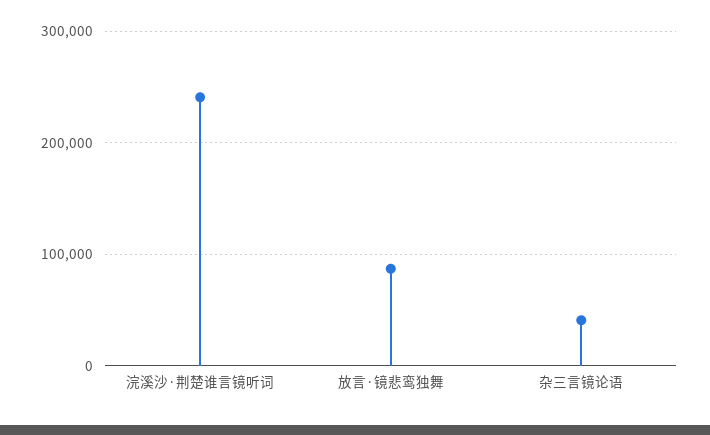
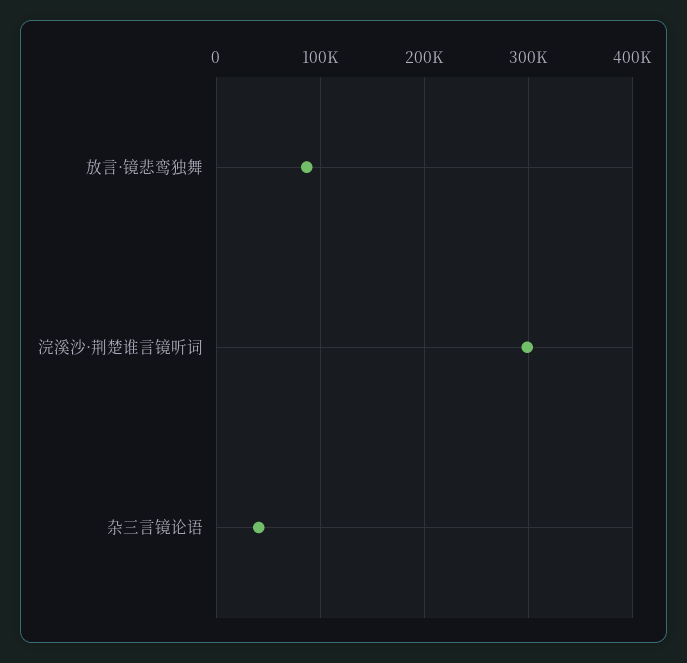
浣溪沙·荆楚谁言镜听词: 240000 -> 300000

